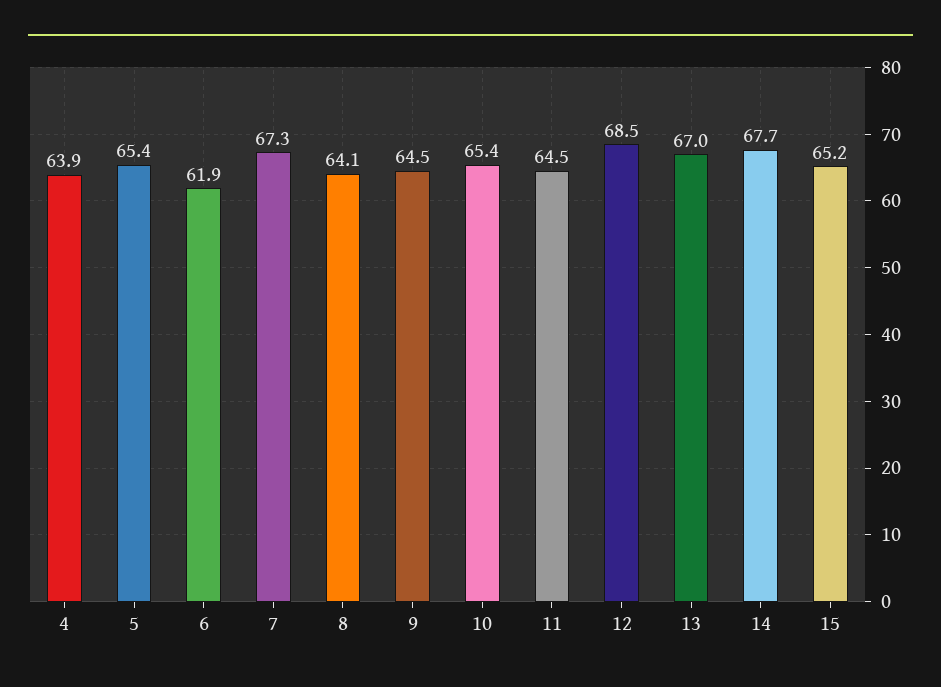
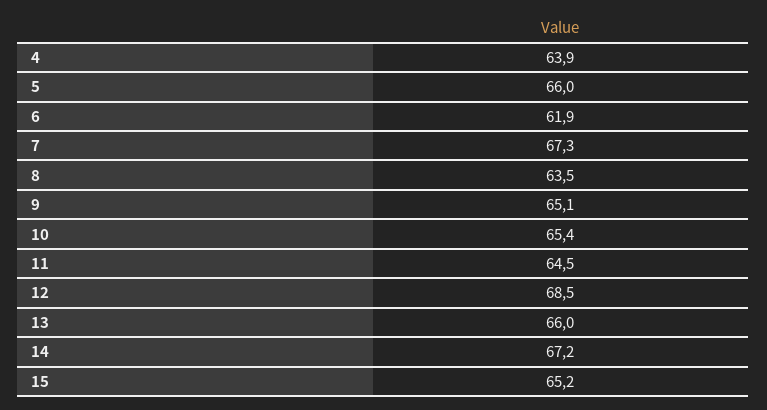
5: 65.4 -> 66
8: 64.1 -> 63.5
9: 64.5 -> 65.1
13: 67 -> 66
14: 67.7 -> 67.2

